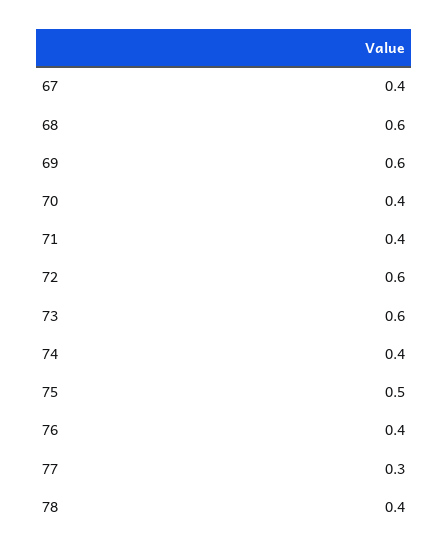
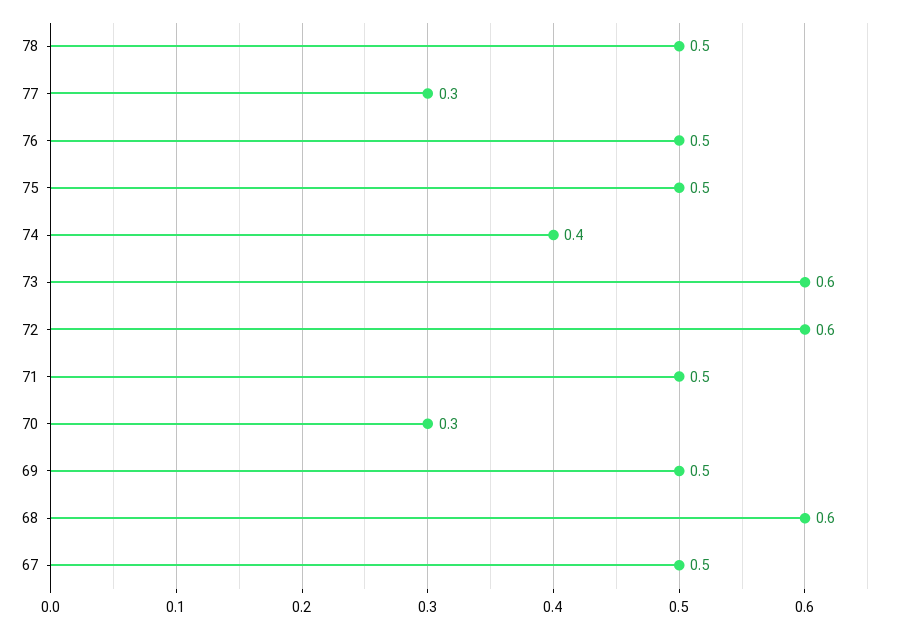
67: 0.4 -> 0.5
69: 0.6 -> 0.5
70: 0.4 -> 0.3
71: 0.4 -> 0.5
76: 0.4 -> 0.5
78: 0.4 -> 0.5

